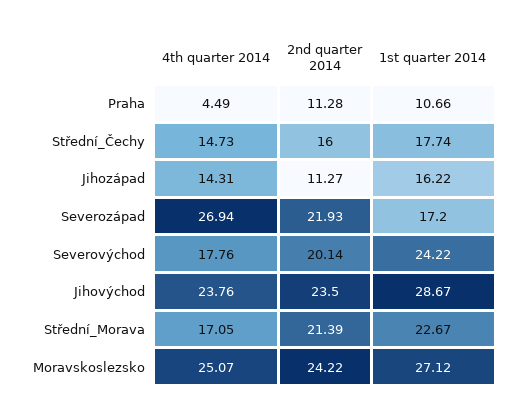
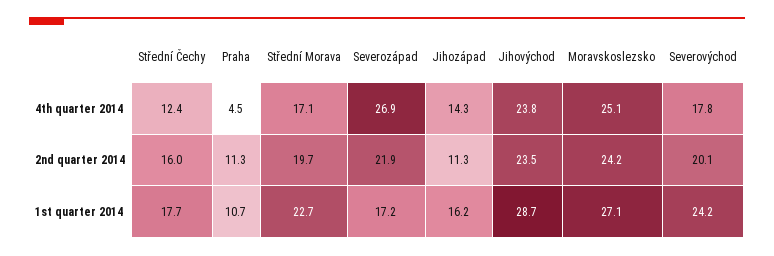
4th quarter 2014, Střední_Čechy: 14.73 -> 12.4
2nd quarter 2014, Střední_Morava: 21.39 -> 19.7

